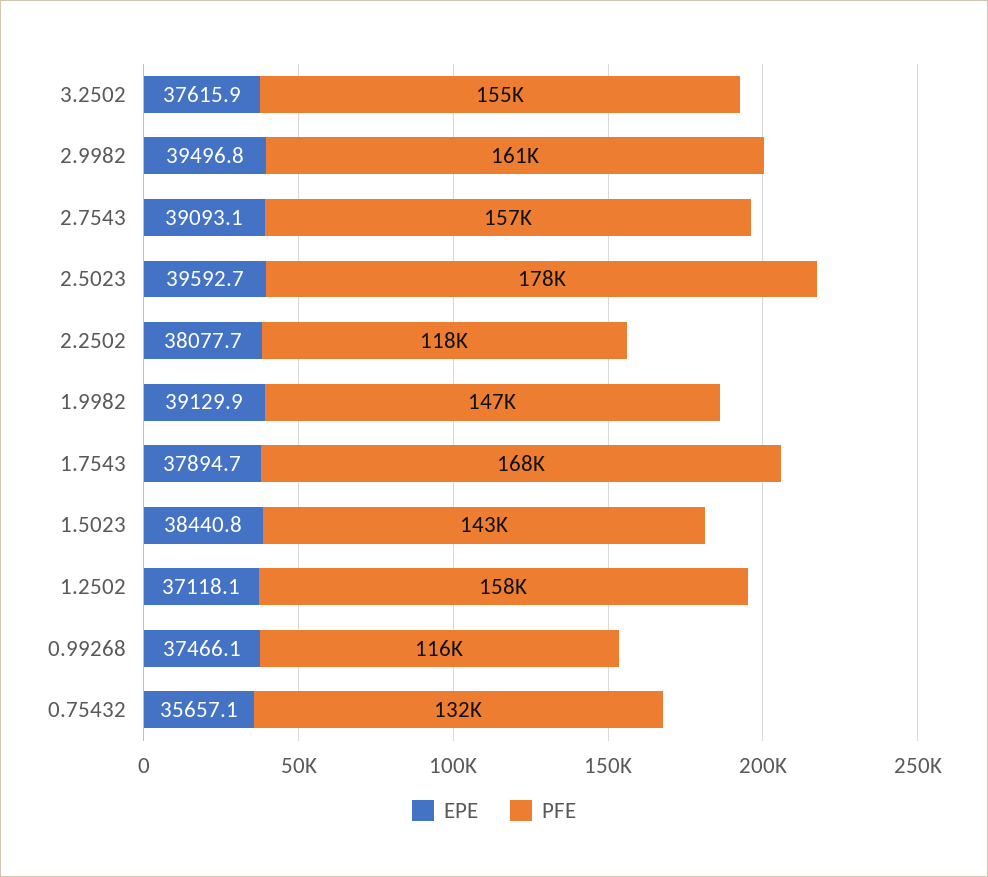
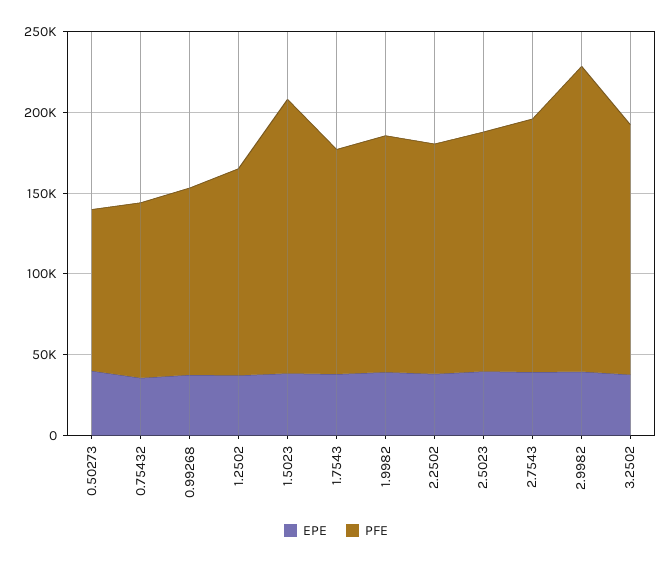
PFE, 2.9982: 161000 -> 190000
PFE, 2.5023: 178000 -> 150000
PFE, 2.2502: 118000 -> 140000
PFE, 1.7543: 168000 -> 140000
PFE, 1.5023: 143000 -> 170000
PFE, 1.2502: 158000 -> 130000
PFE, 0.75432: 132000 -> 110000
EPE, 0.50273: none -> 40000
PFE, 0.50273: none -> 100000

